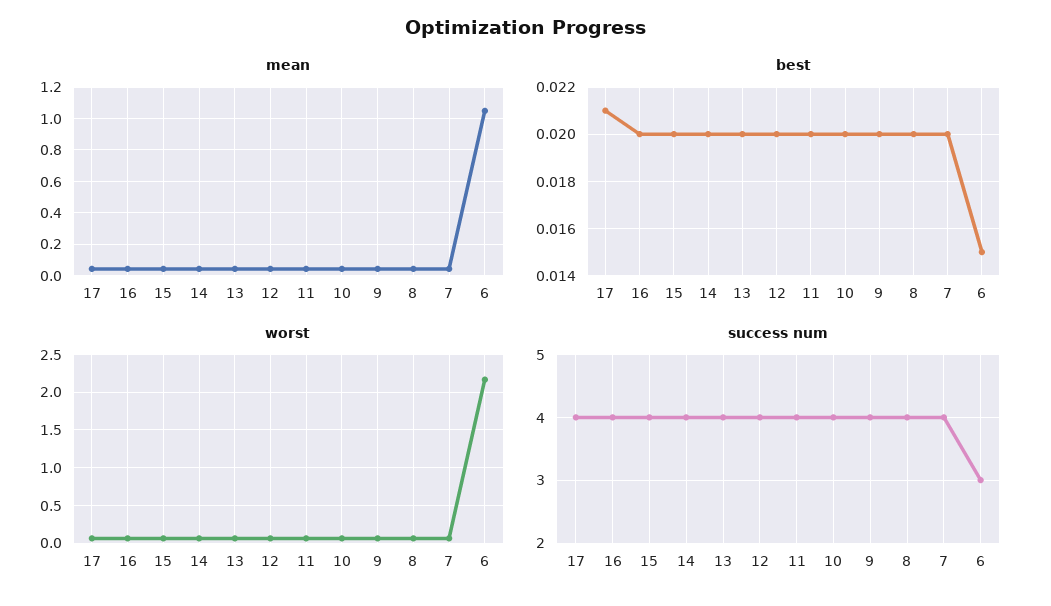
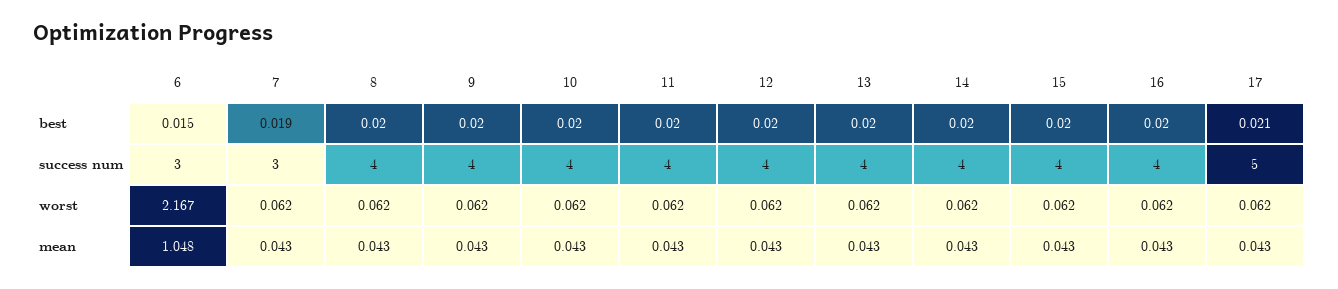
best, 7: 0.02 -> 0.019
success num, 17: 4 -> 5
success num, 7: 4 -> 3

